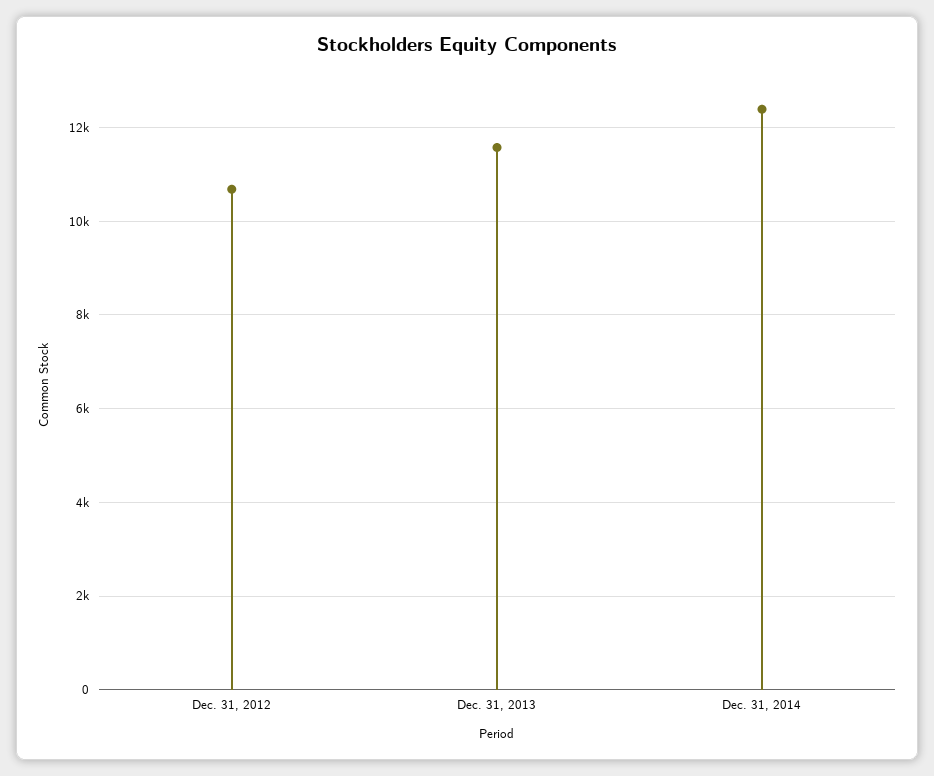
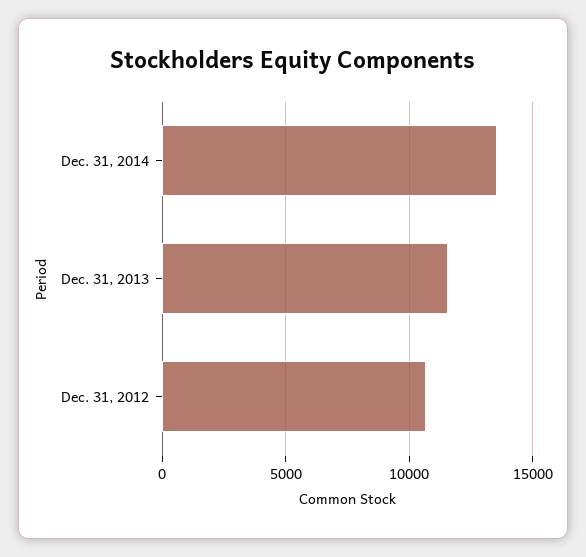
Dec. 31, 2014: 12400 -> 13500

